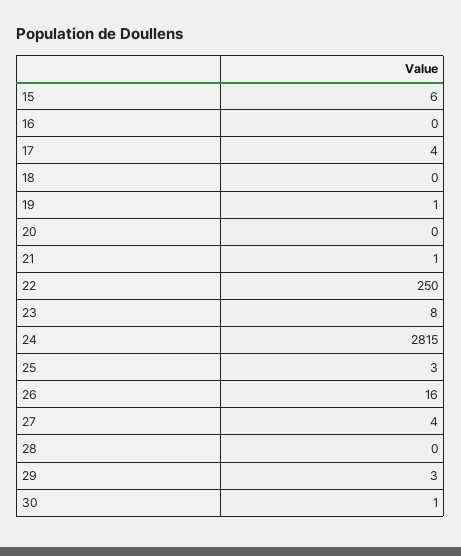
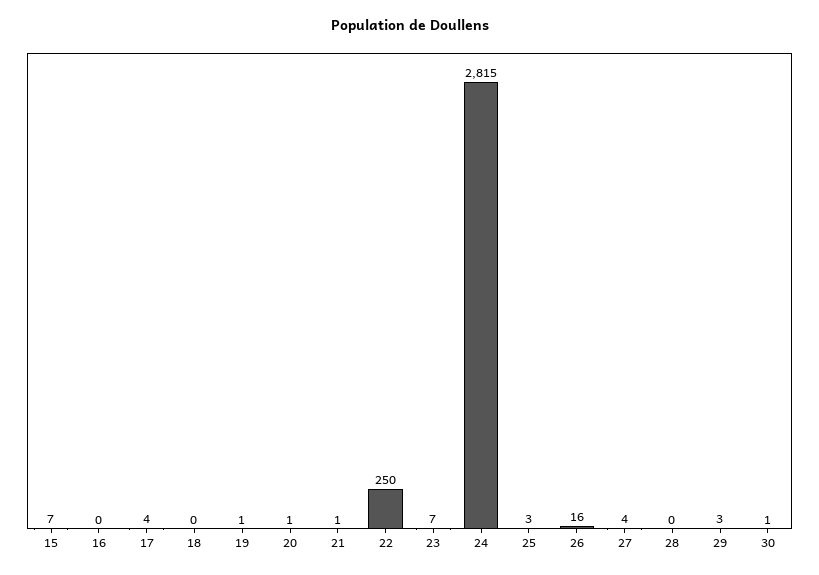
15: 6 -> 7
20: 0 -> 1
23: 8 -> 7

